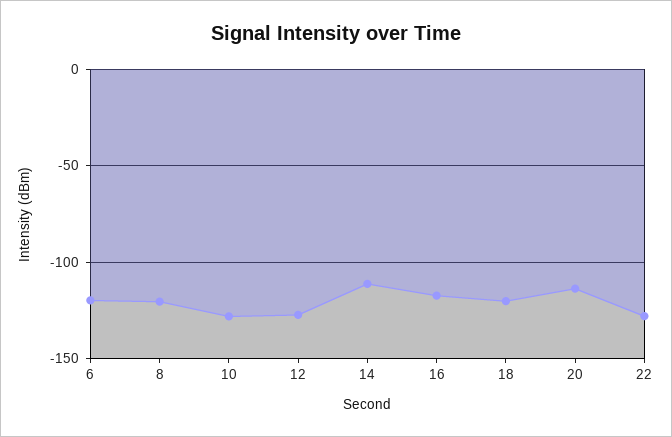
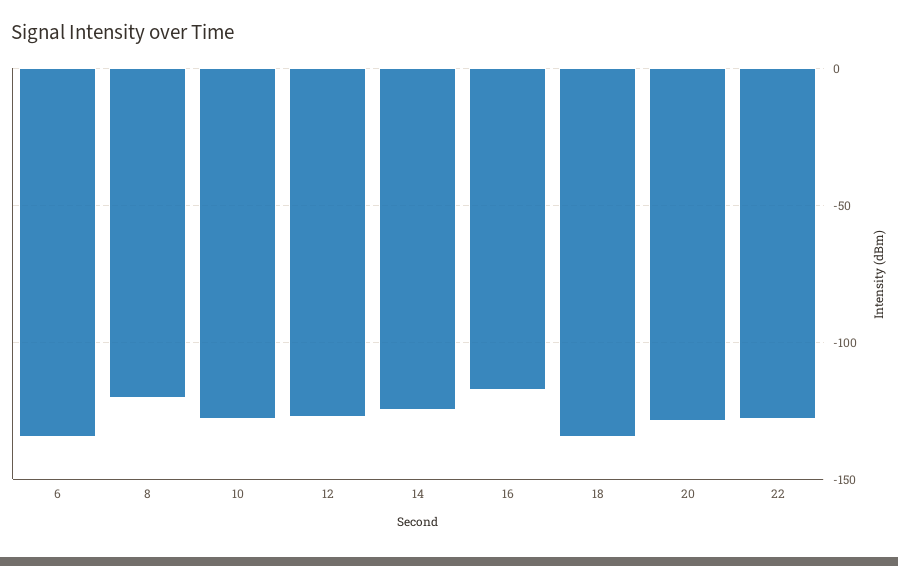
6: -120 -> -135
14: -110 -> -125
18: -120 -> -135
20: -115 -> -130

